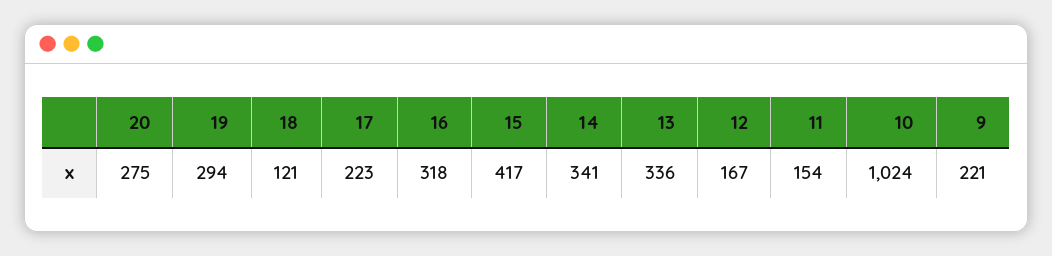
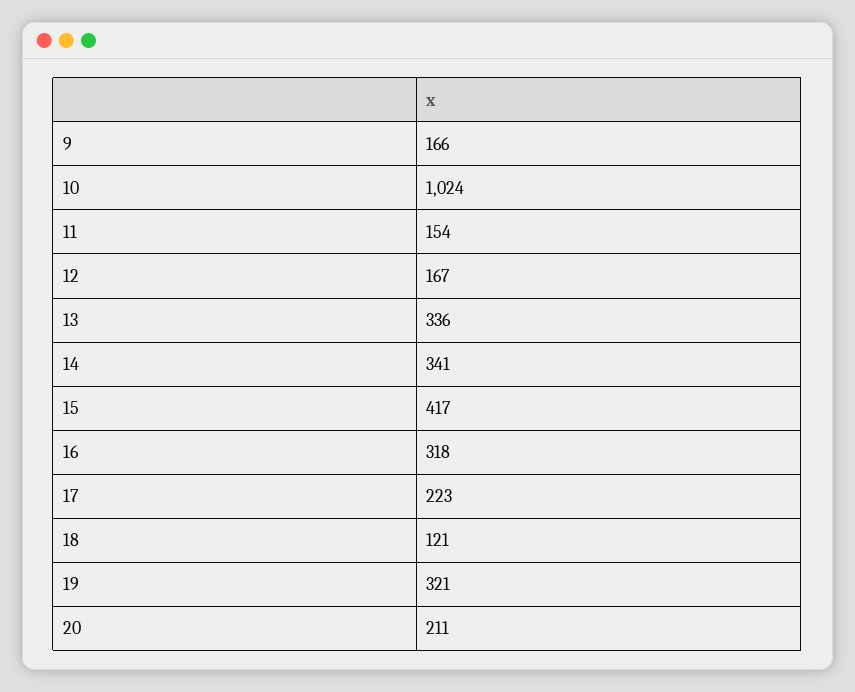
20: 275 -> 211
19: 294 -> 321
9: 221 -> 166

